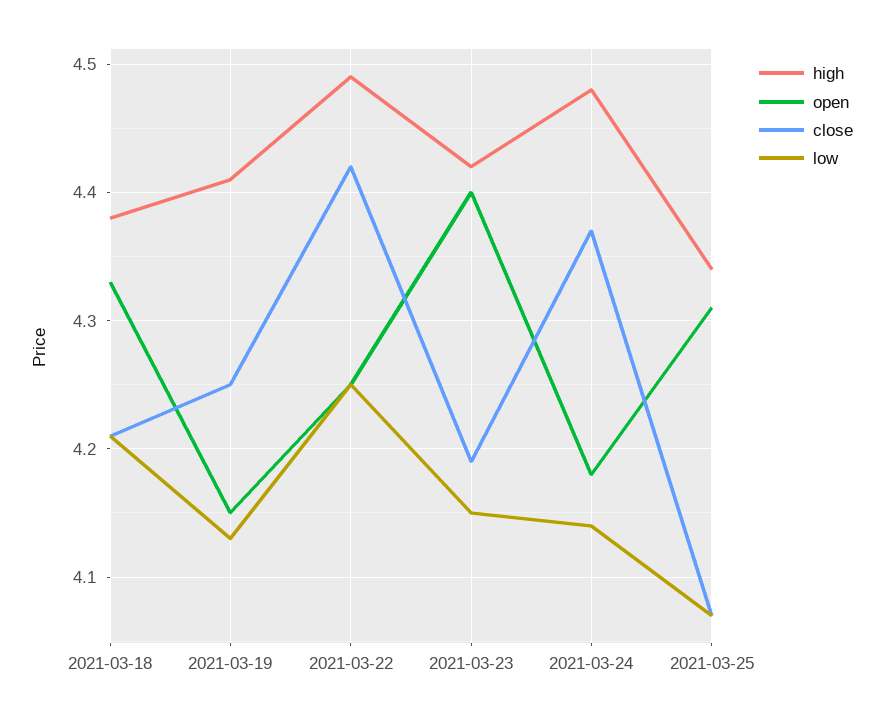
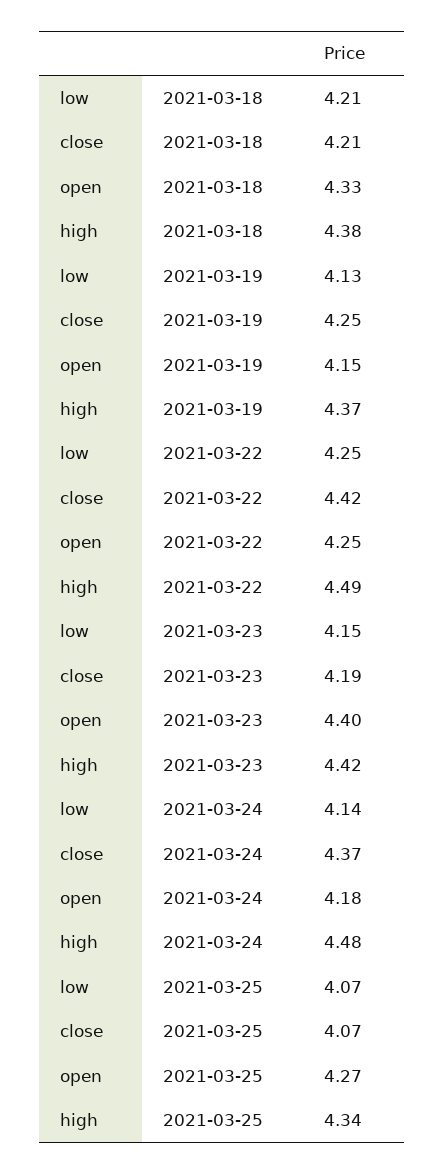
high, 2021-03-19: 4.41 -> 4.37
open, 2021-03-25: 4.31 -> 4.27

